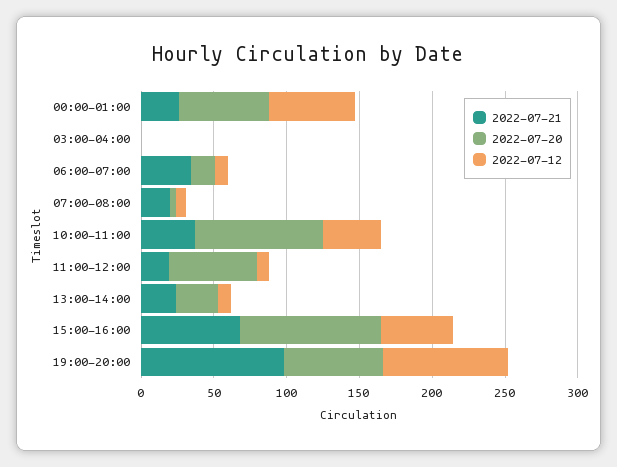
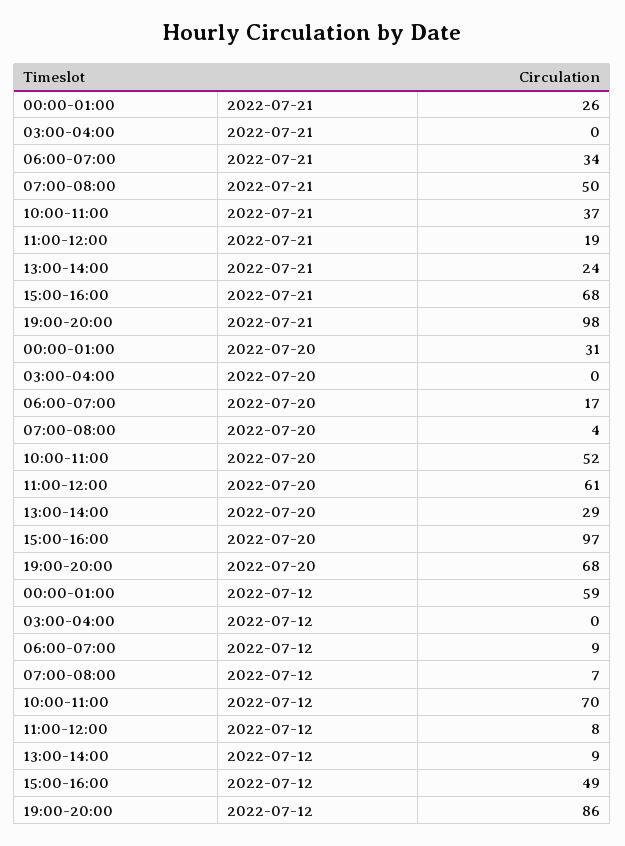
2022-07-20, 00:00-01:00: 60 -> 31
2022-07-21, 07:00-08:00: 20 -> 50
2022-07-20, 10:00-11:00: 90 -> 52
2022-07-12, 10:00-11:00: 40 -> 70

